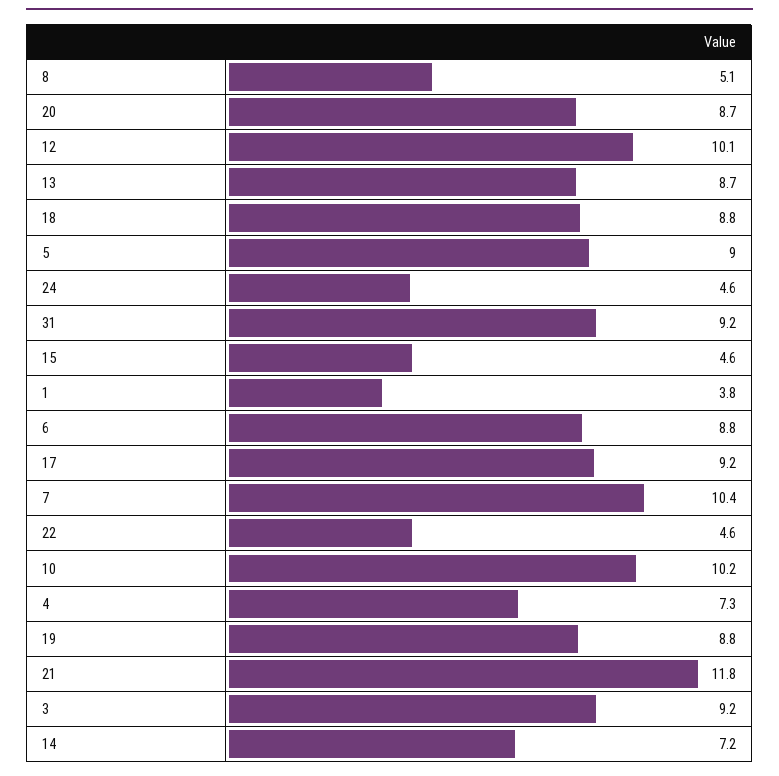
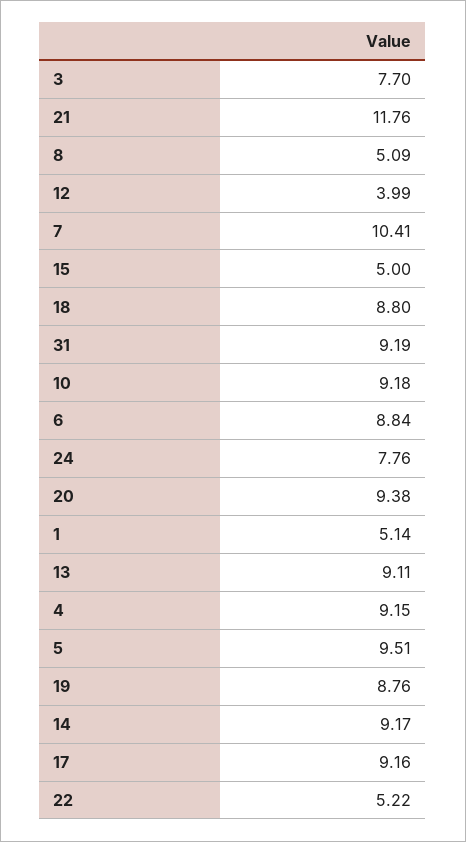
20: 8.7 -> 9.38
12: 10.1 -> 3.99
13: 8.7 -> 9.11
5: 9 -> 9.51
24: 4.6 -> 7.76
15: 4.6 -> 5
1: 3.8 -> 5.14
22: 4.6 -> 5.22
10: 10.2 -> 9.18
4: 7.3 -> 9.15
3: 9.2 -> 7.7
14: 7.2 -> 9.17

